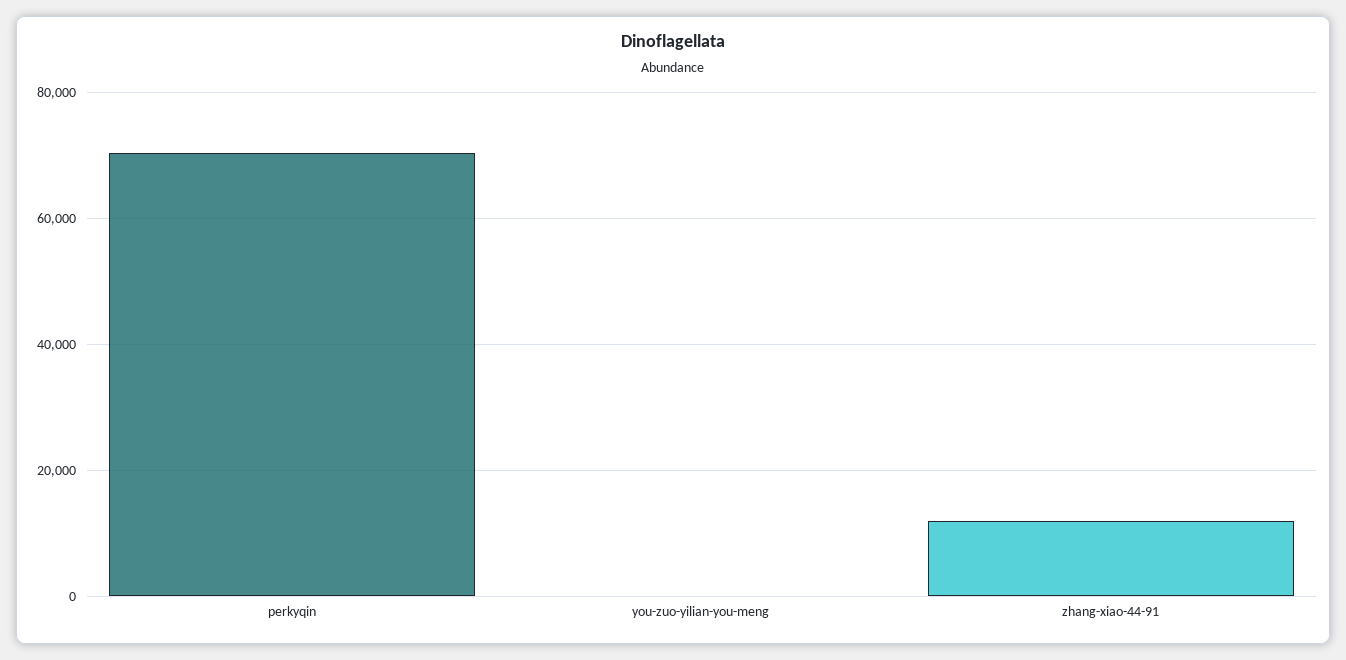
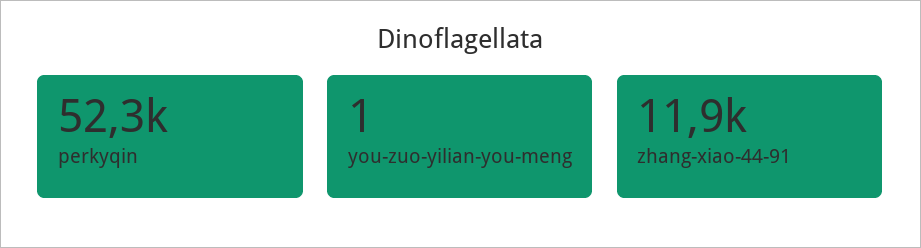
perkyqin: 70000 -> 52300

